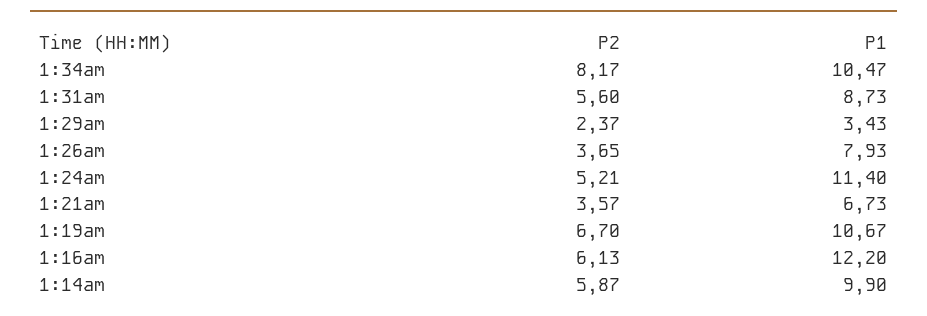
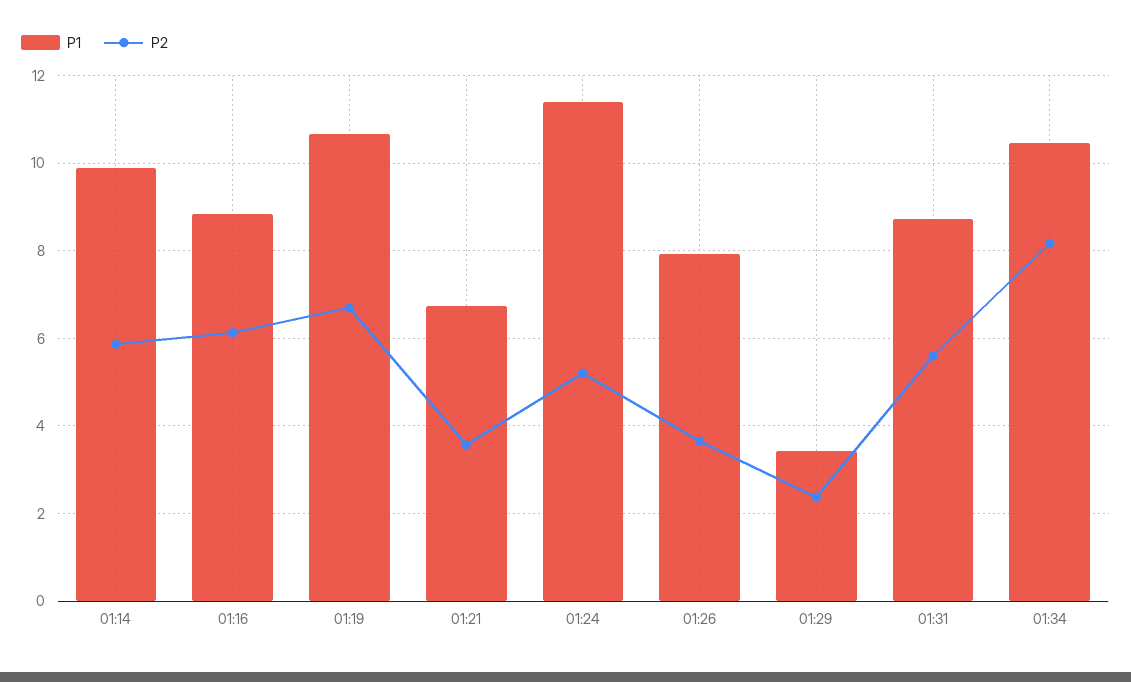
P1, 1:16am: 12.2 -> 8.8

